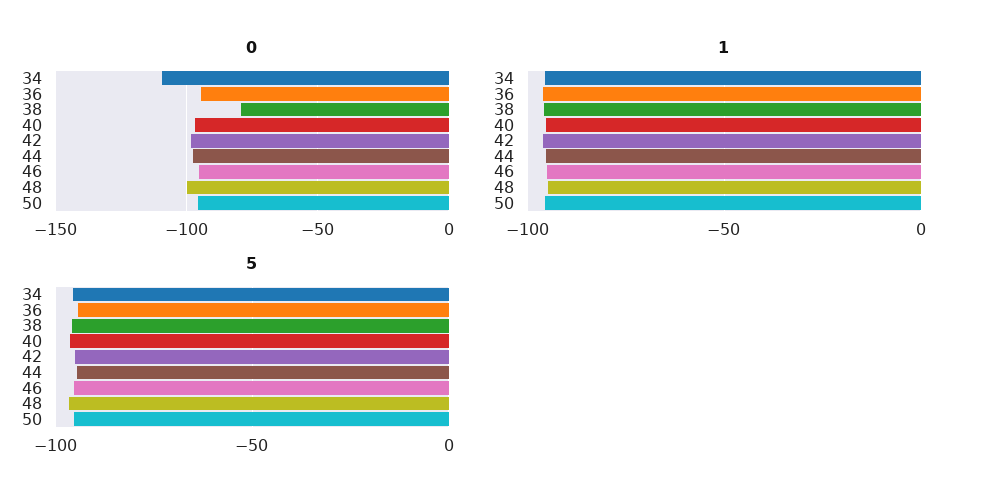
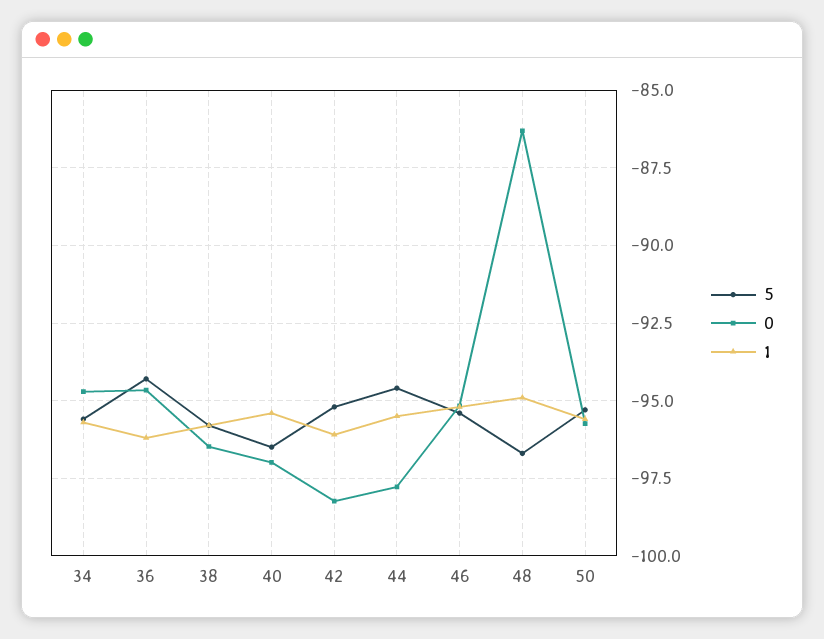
0, 34: -110 -> -94.75
0, 38: -80 -> -96.5
0, 48: -100 -> -86.25

